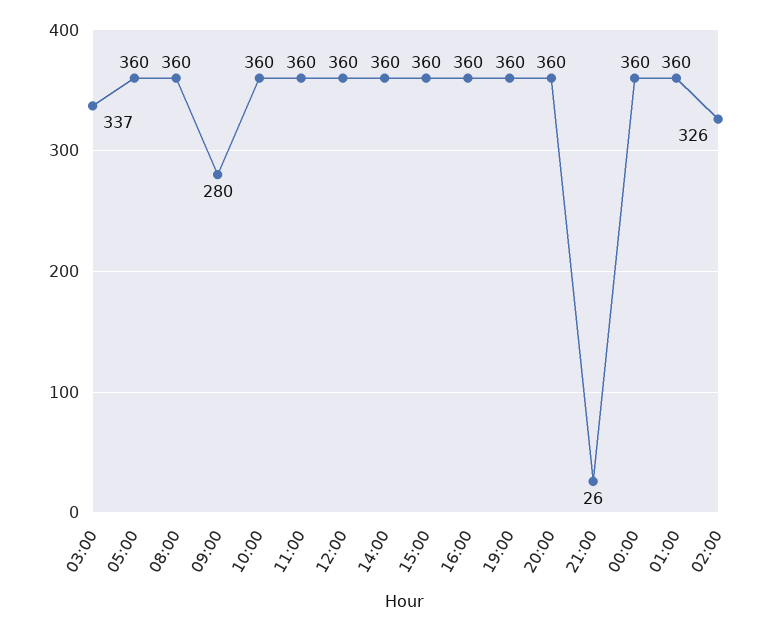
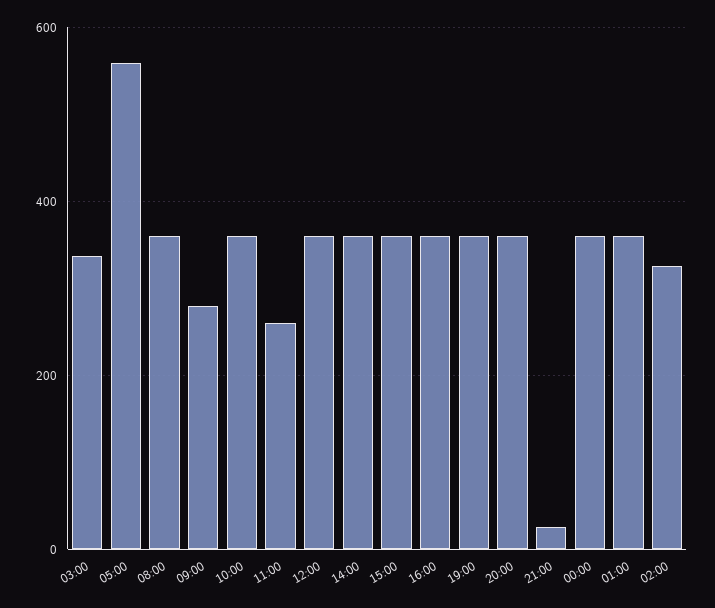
05:00: 360 -> 560
11:00: 360 -> 260

